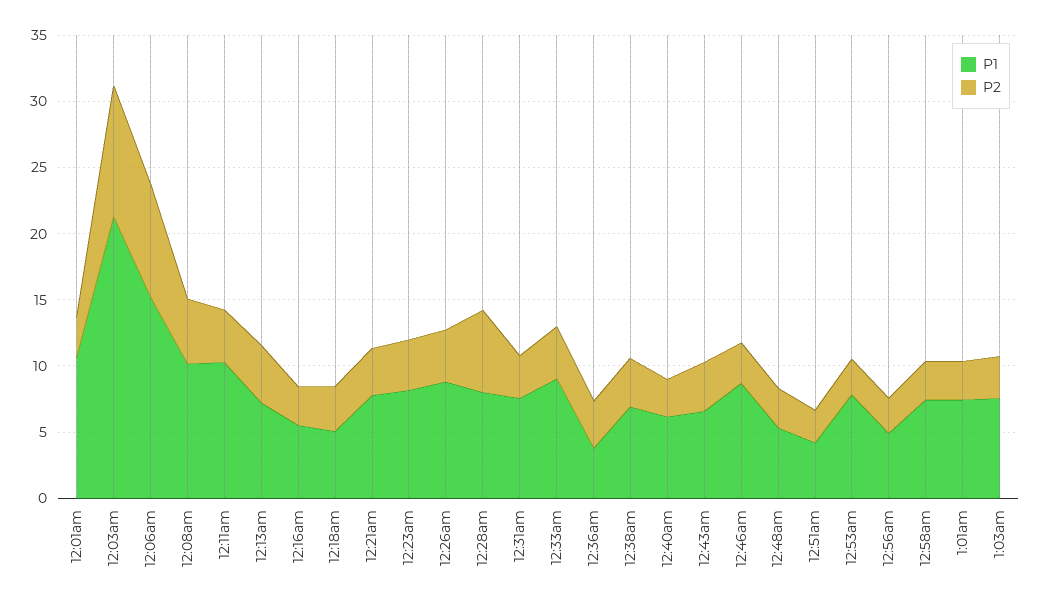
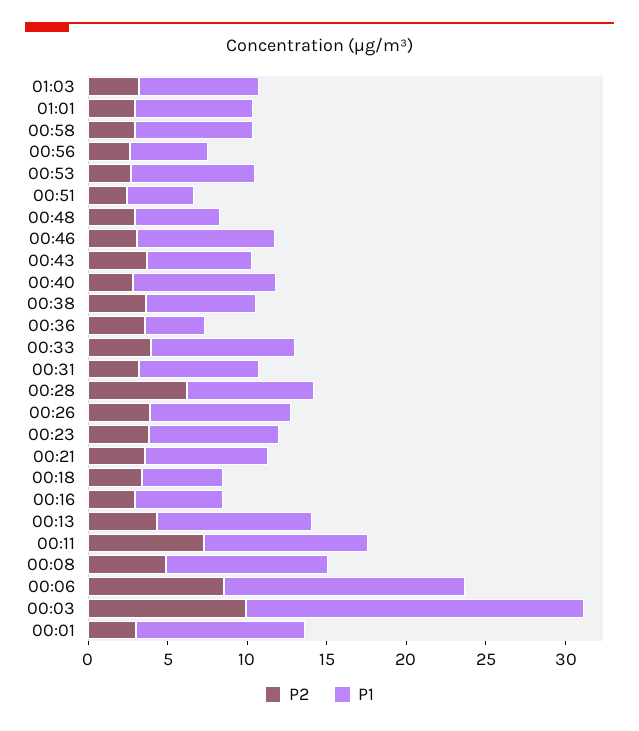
P2, 12:11am: 4 -> 7
P1, 12:13am: 7 -> 10
P1, 12:40am: 6 -> 9

